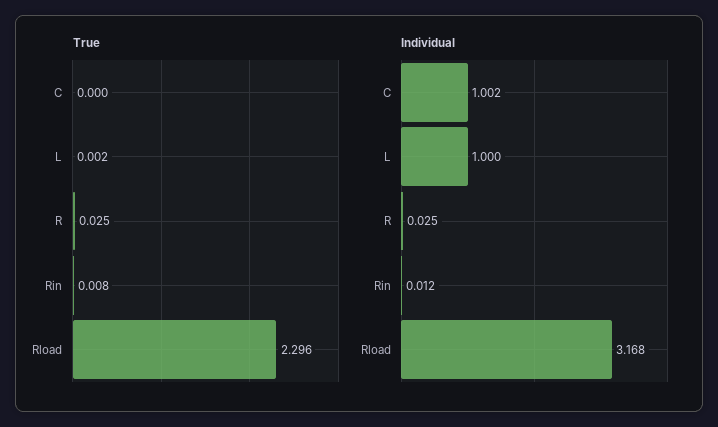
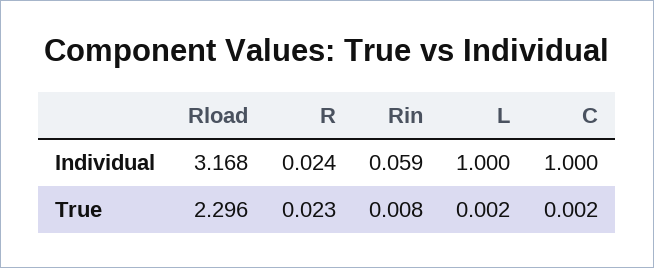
True, C: 0 -> 0.002
True, R: 0.025 -> 0.023
Individual, C: 1.002 -> 1
Individual, R: 0.025 -> 0.024
Individual, Rin: 0.012 -> 0.059

